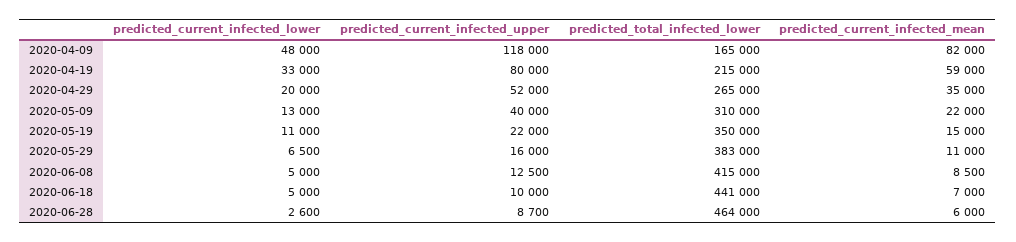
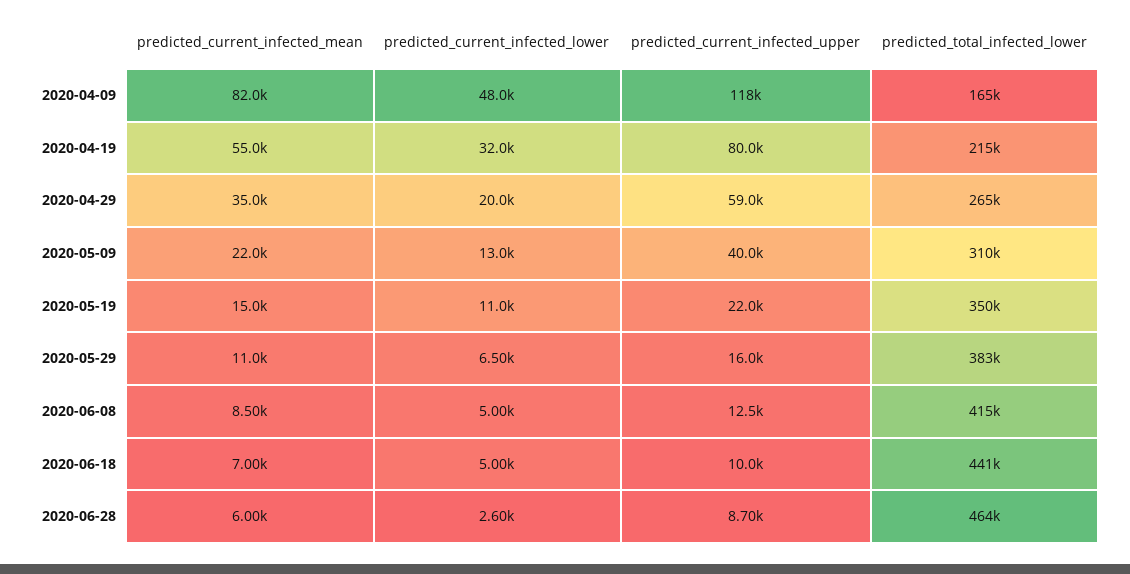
predicted_current_infected_lower, 2020-04-19: 33000 -> 32000
predicted_current_infected_mean, 2020-04-19: 59000 -> 55000
predicted_current_infected_upper, 2020-04-29: 52000 -> 59000

